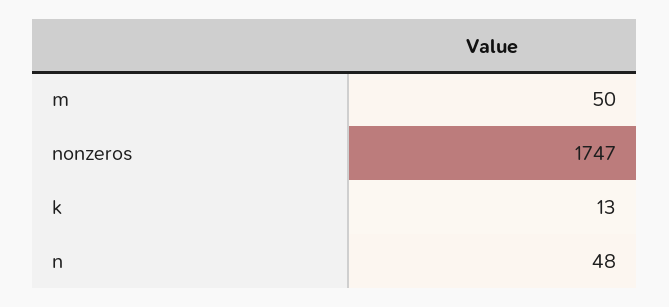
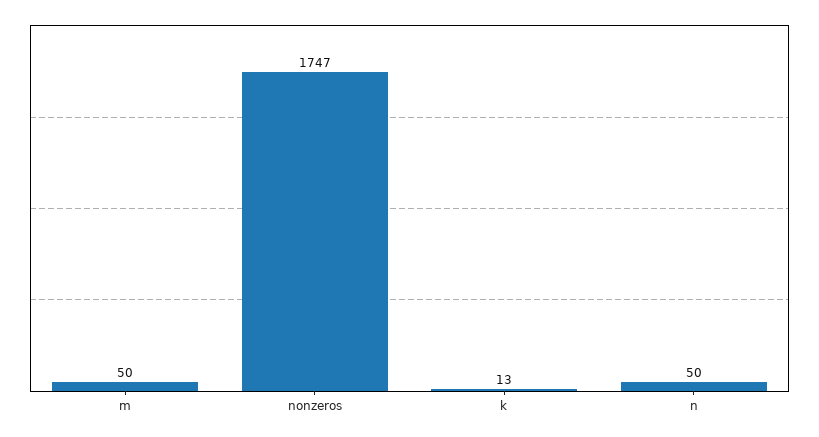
n: 48 -> 50

